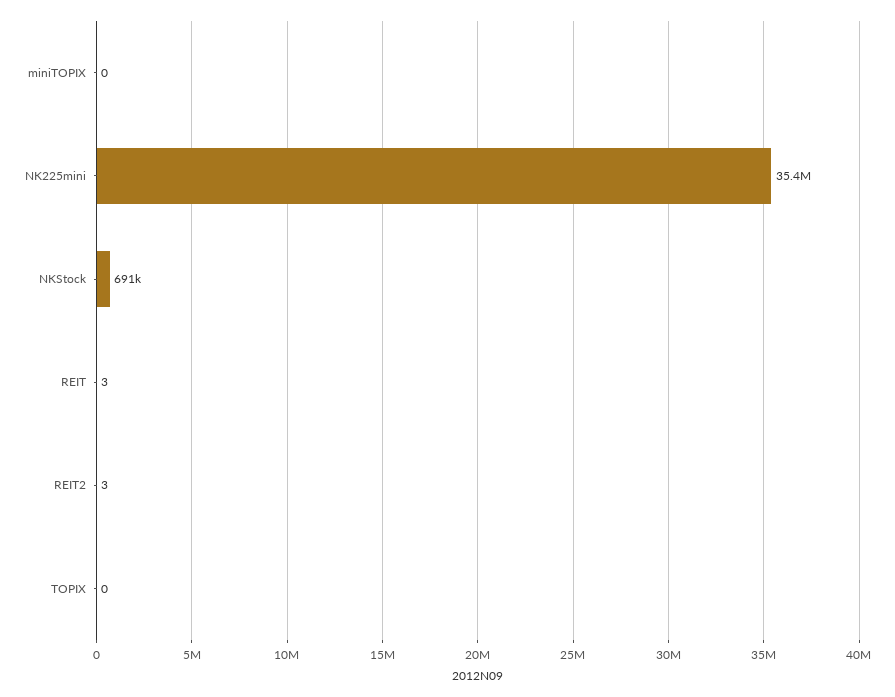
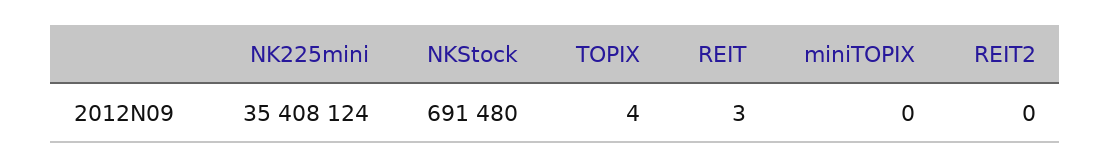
REIT2: 3 -> 0
TOPIX: 0 -> 4

